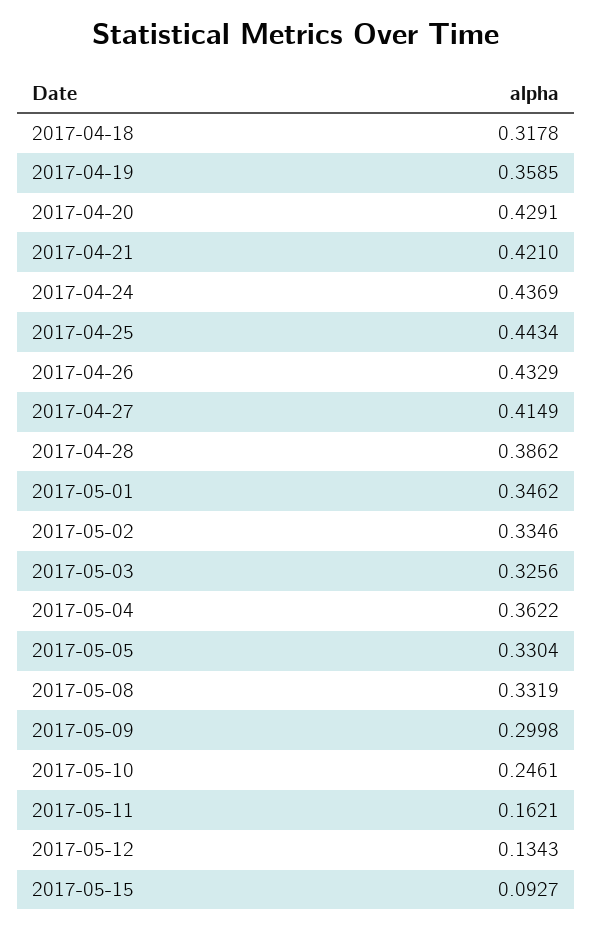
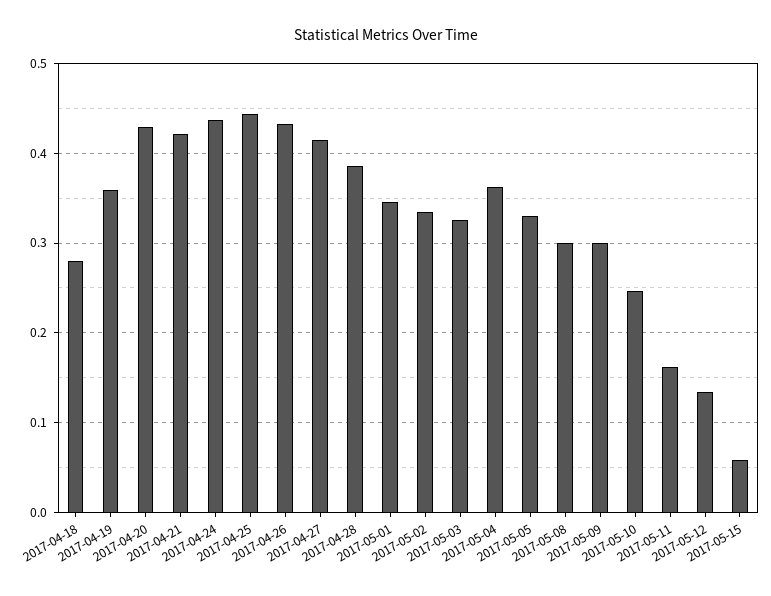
2017-04-18: 0.3178 -> 0.28
2017-05-08: 0.3319 -> 0.3
2017-05-15: 0.0927 -> 0.06

